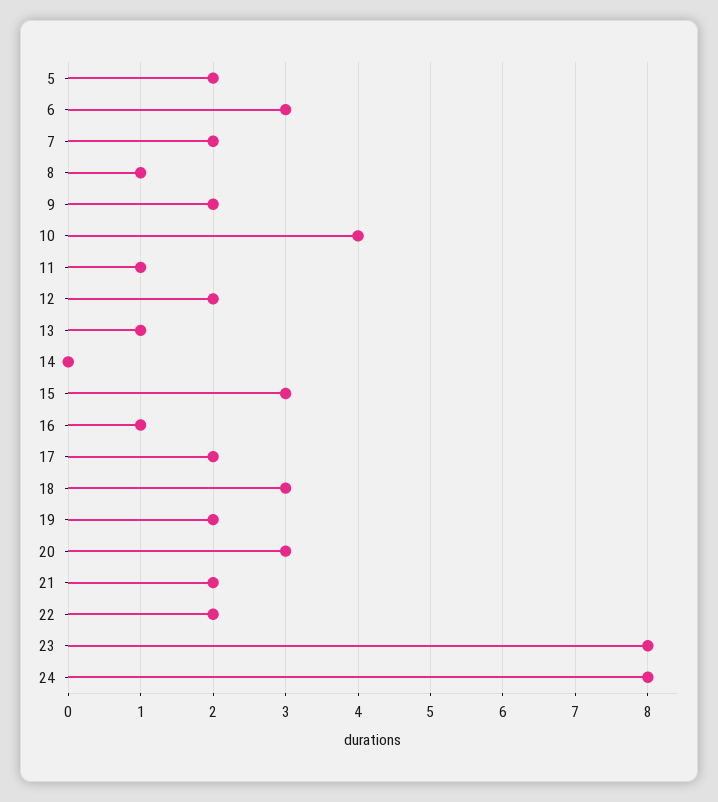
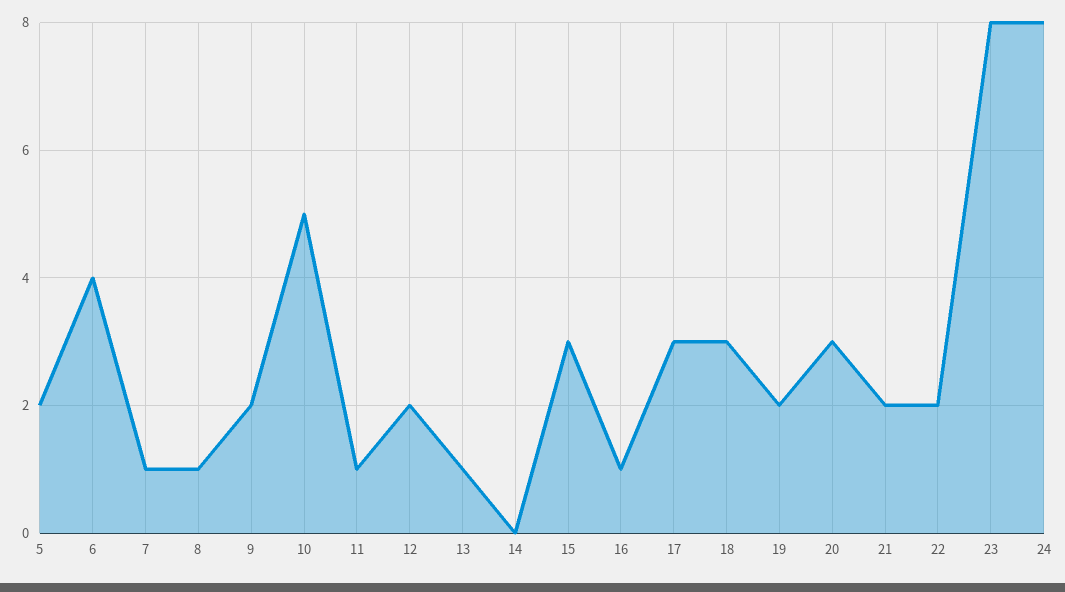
6: 3 -> 4
7: 2 -> 1
10: 4 -> 5
17: 2 -> 3

